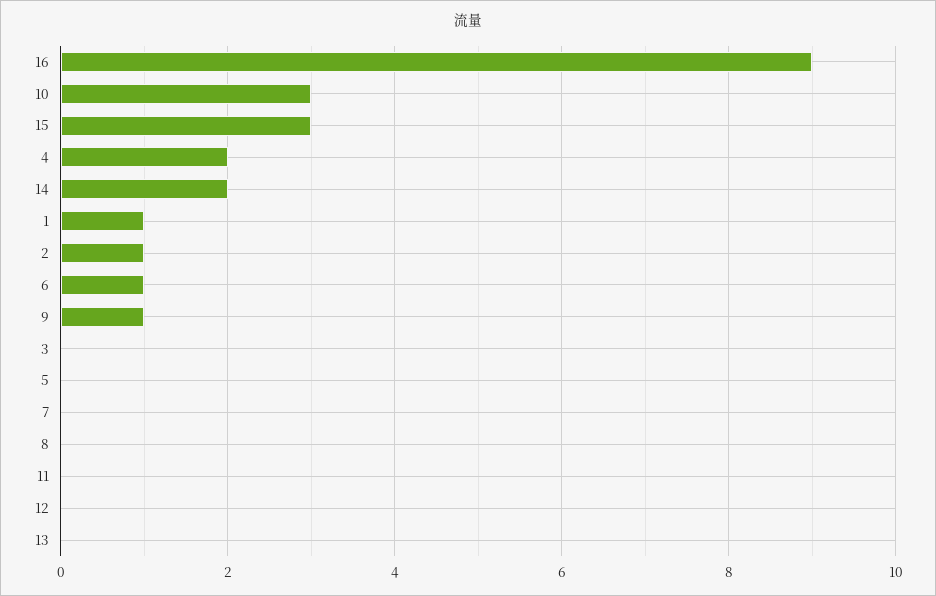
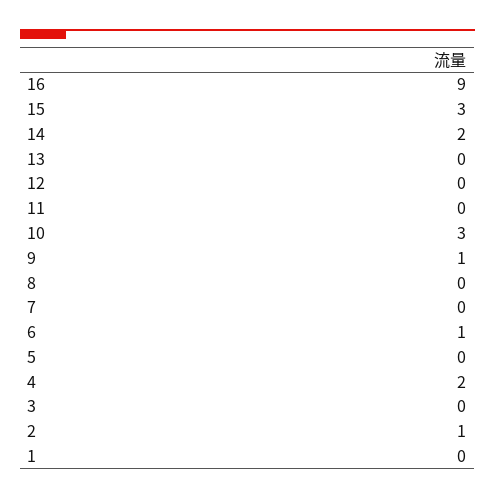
1: 1 -> 0

